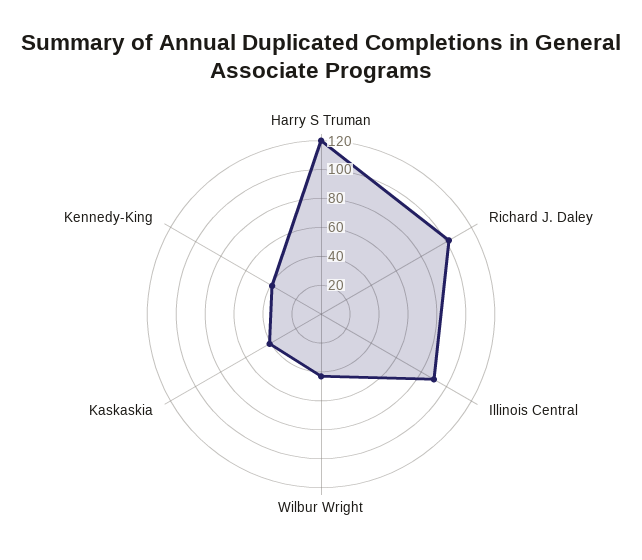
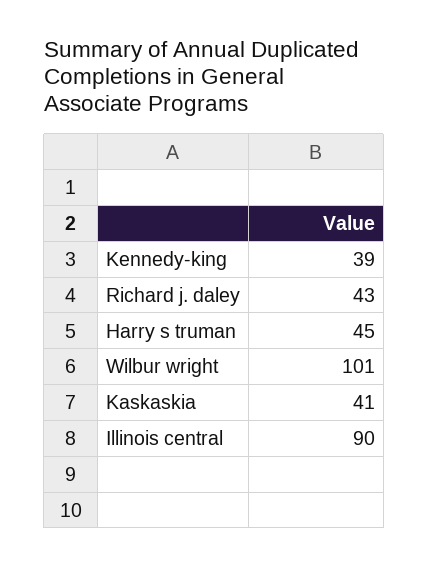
Harry S Truman: 120 -> 45
Richard J. Daley: 100 -> 43
Wilbur Wright: 40 -> 101

